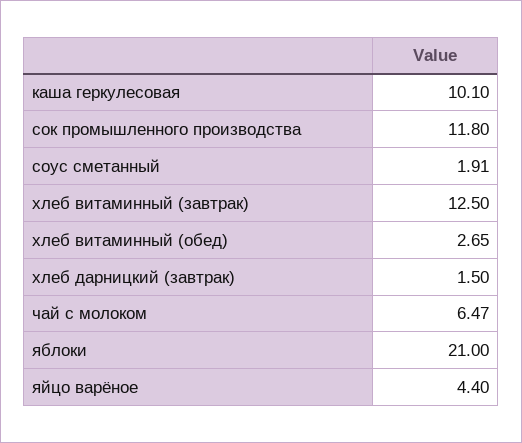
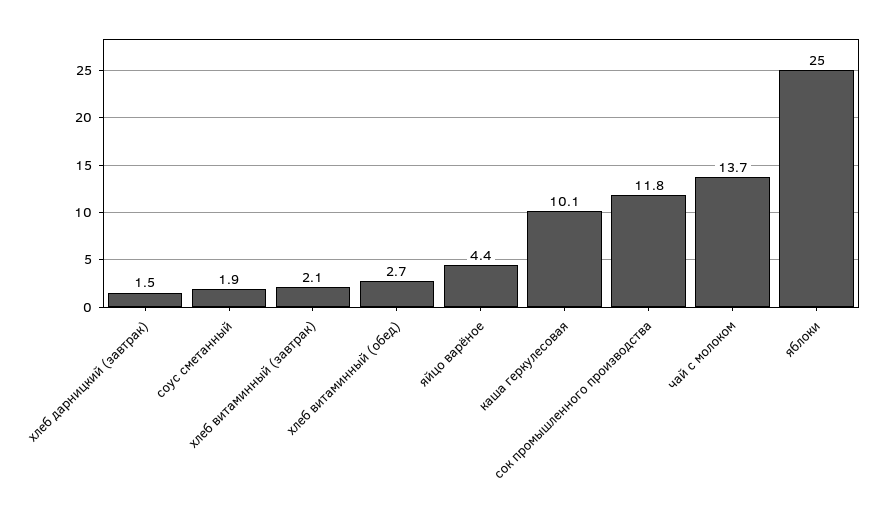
хлеб витаминный (завтрак): 12.5 -> 2.1
чай с молоком: 6.47 -> 13.7
яблоки: 21 -> 25

